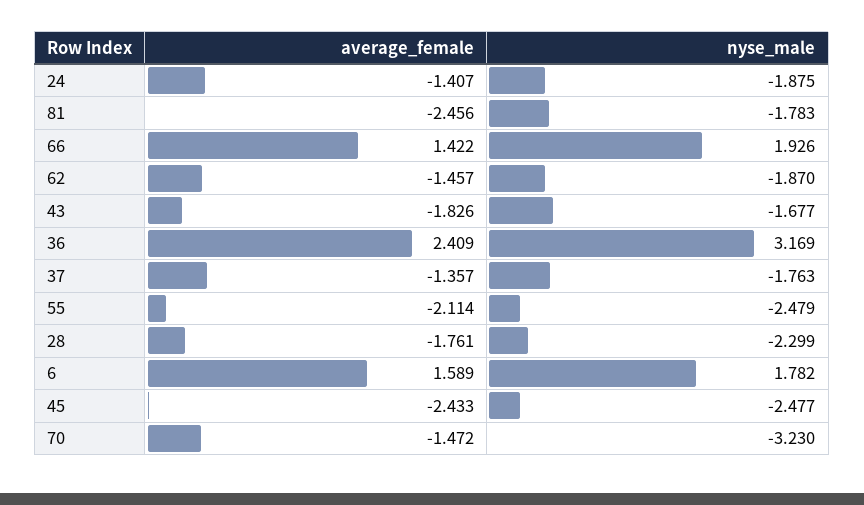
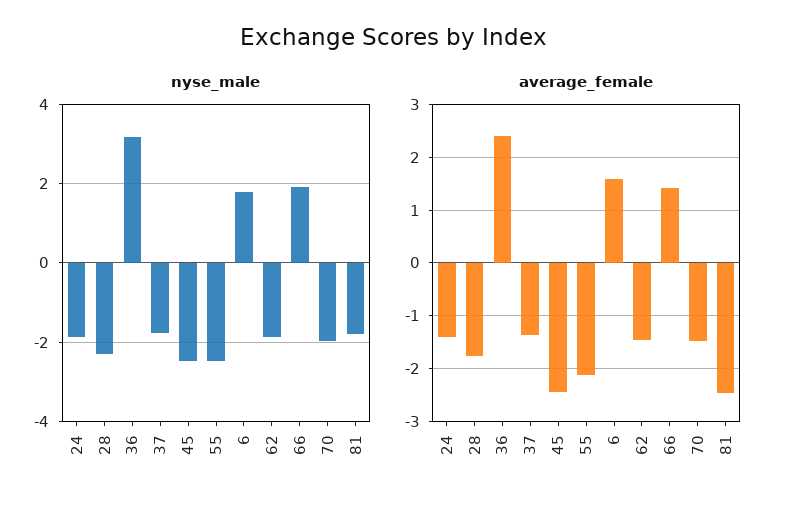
average_female, 43: -1.826 -> none
nyse_male, 43: -1.677 -> none
nyse_male, 70: -3.23 -> -2

